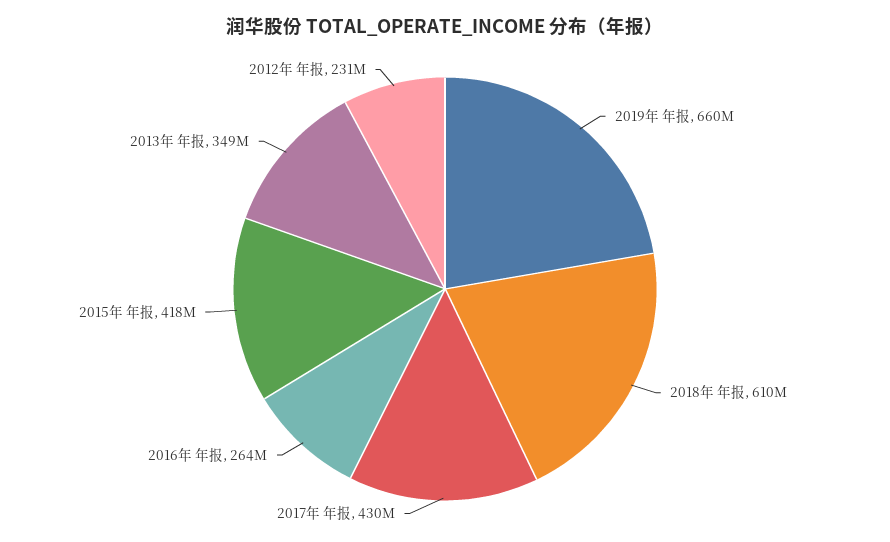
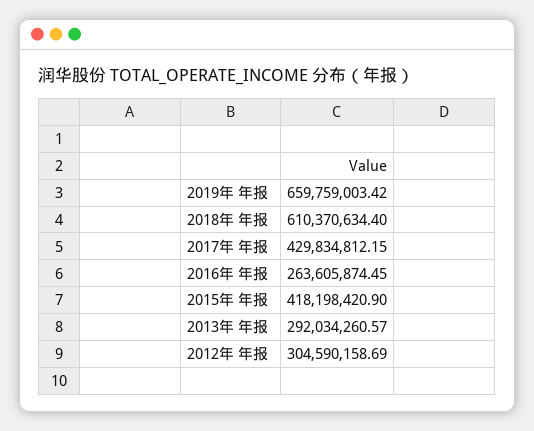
2013年 年报: 349000000 -> 292034260.57
2012年 年报: 231000000 -> 304590158.69

